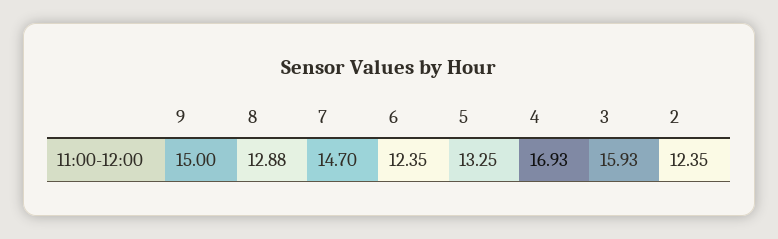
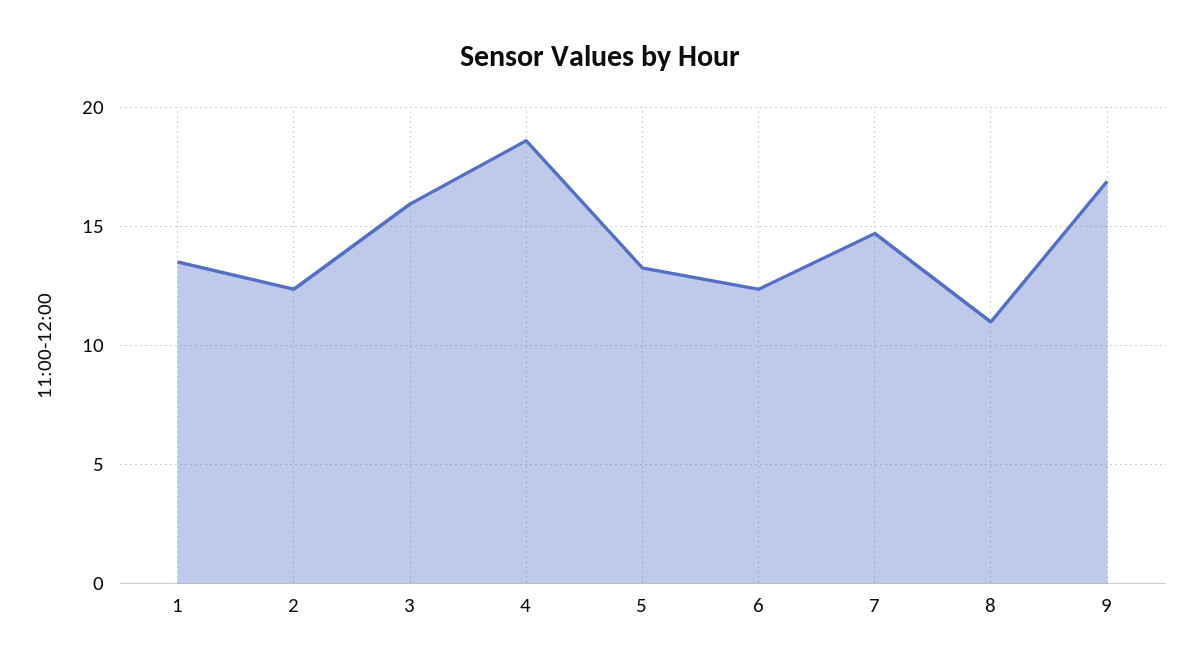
9: 15 -> 17
8: 12.88 -> 11
4: 16.93 -> 18.5
1: none -> 13.5

